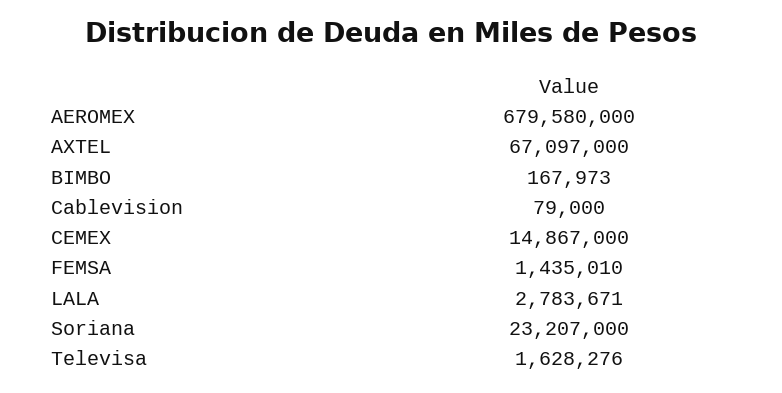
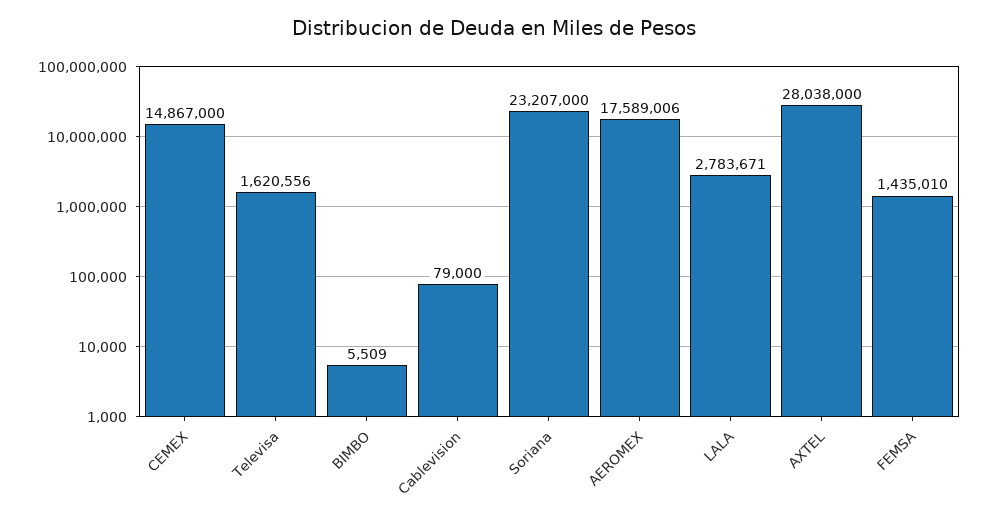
AEROMEX: 679580000 -> 17589006
AXTEL: 67097000 -> 28038000
BIMBO: 167973 -> 5509
Televisa: 1628276 -> 1620556

